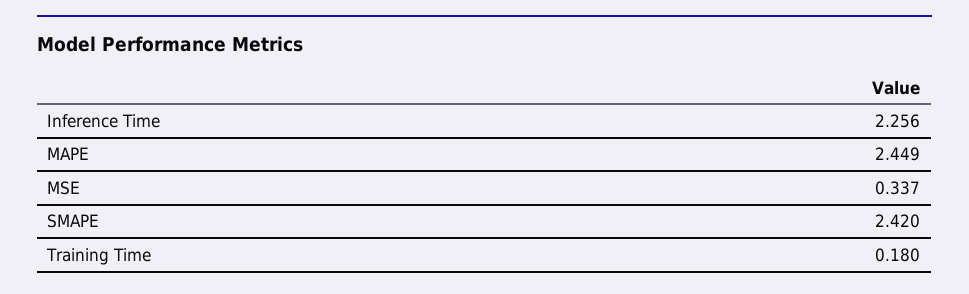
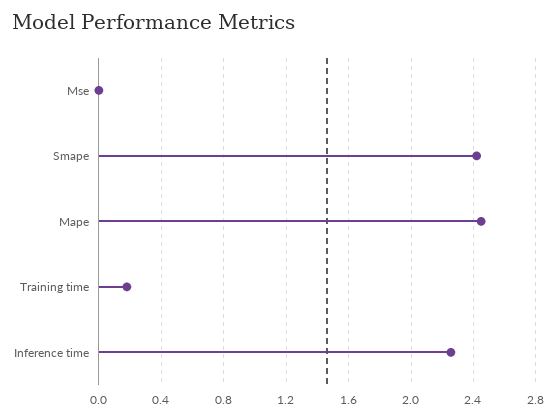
MSE: 0.337 -> 0

